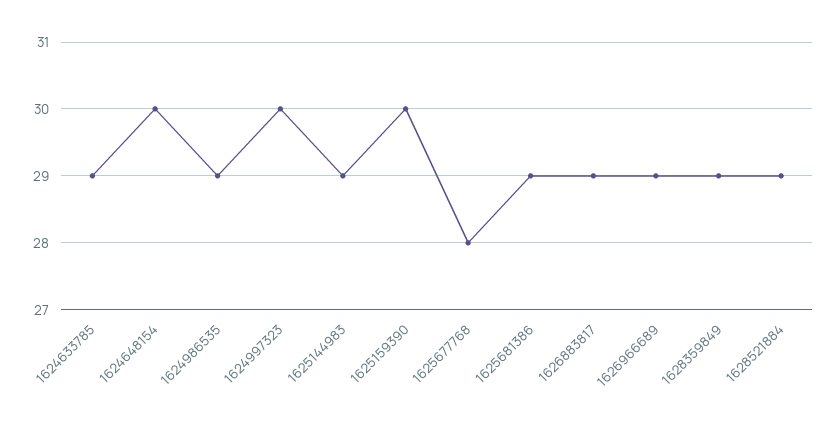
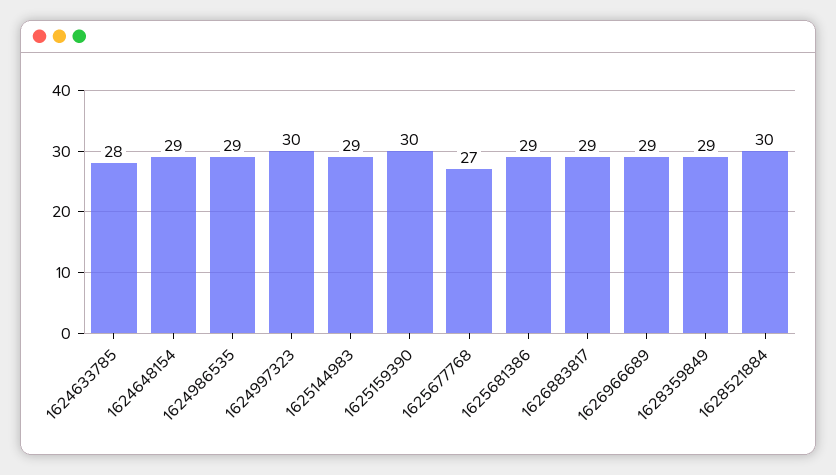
1624633785: 29 -> 28
1624648154: 30 -> 29
1625677768: 28 -> 27
1628521884: 29 -> 30

